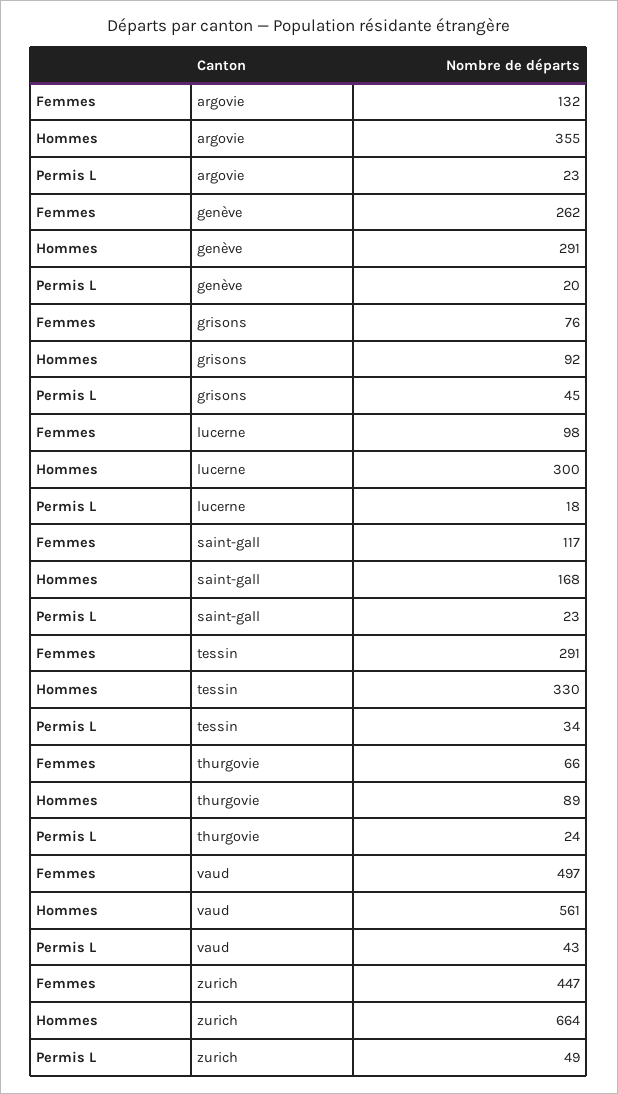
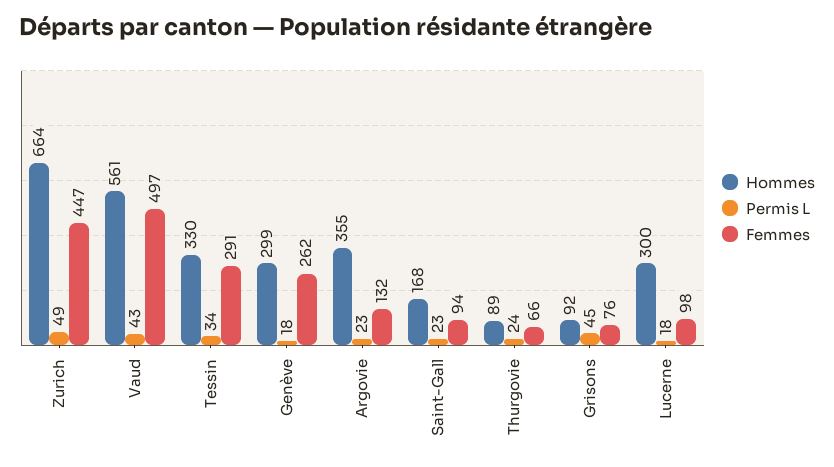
Hommes, genève: 291 -> 299
Permis L, genève: 20 -> 18
Femmes, saint-gall: 117 -> 94

